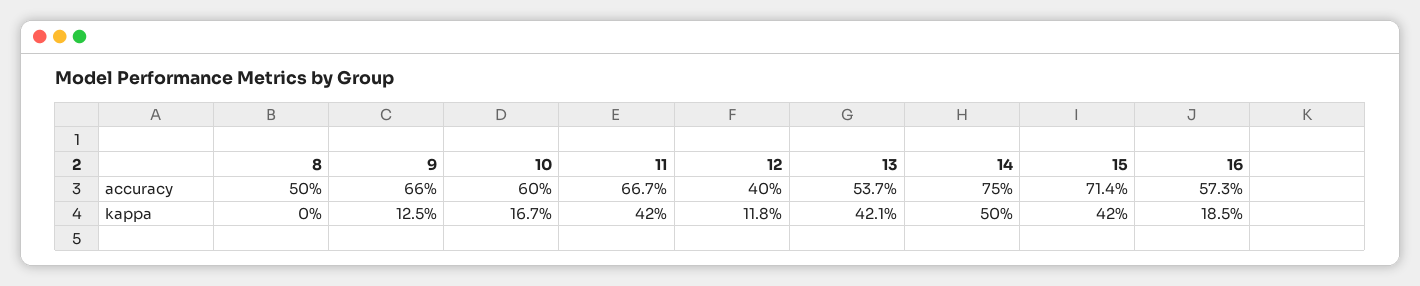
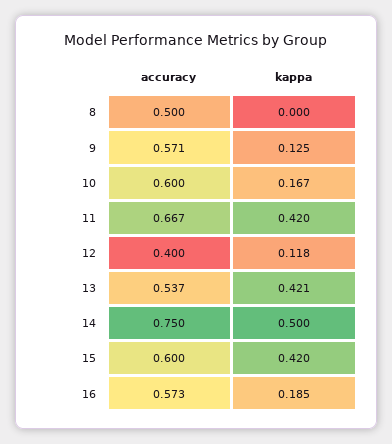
9, accuracy: 0.66 -> 0.571
15, accuracy: 0.714 -> 0.6

